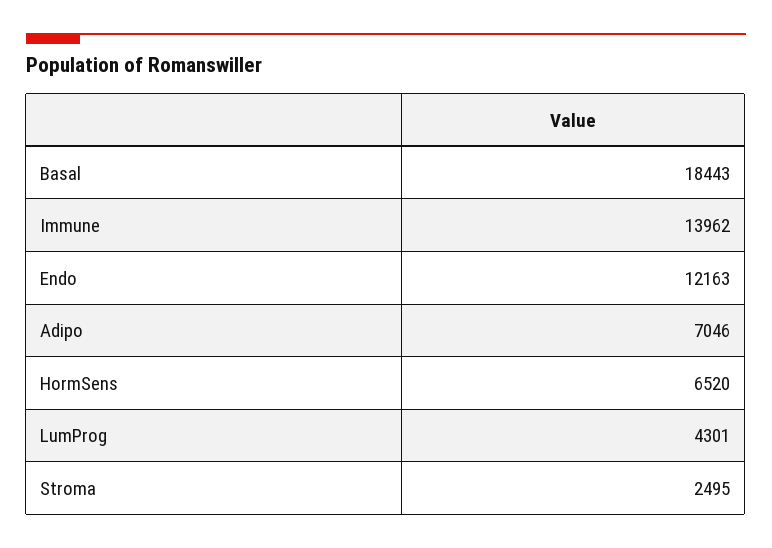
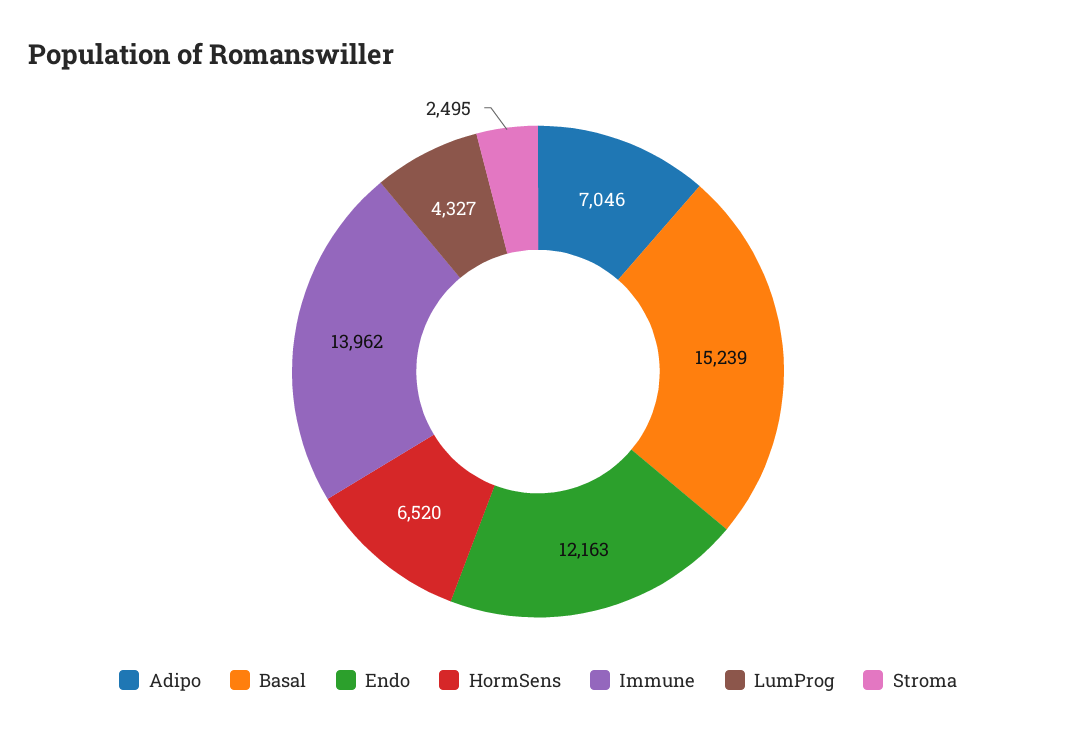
Basal: 18443 -> 15239
LumProg: 4301 -> 4327

